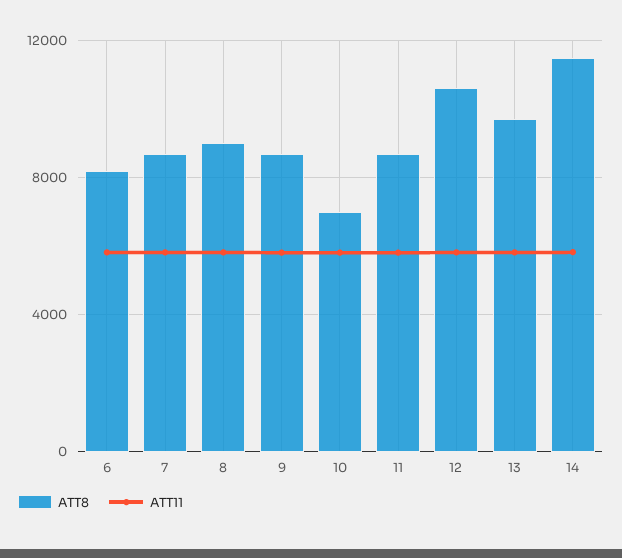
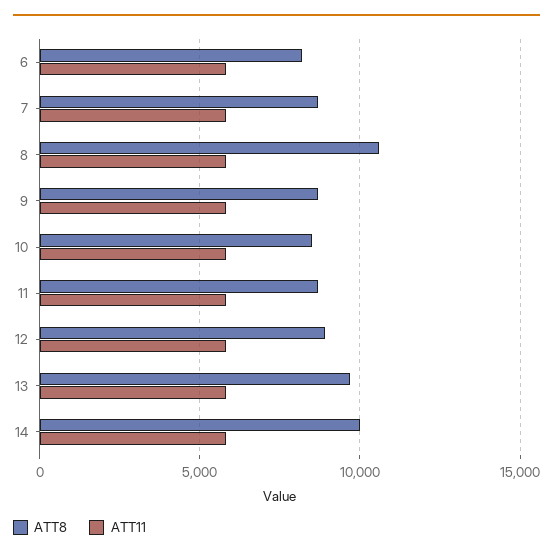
ATT8, 8: 9000 -> 10500
ATT8, 10: 7000 -> 8500
ATT8, 12: 10500 -> 9000
ATT8, 14: 11500 -> 10000

